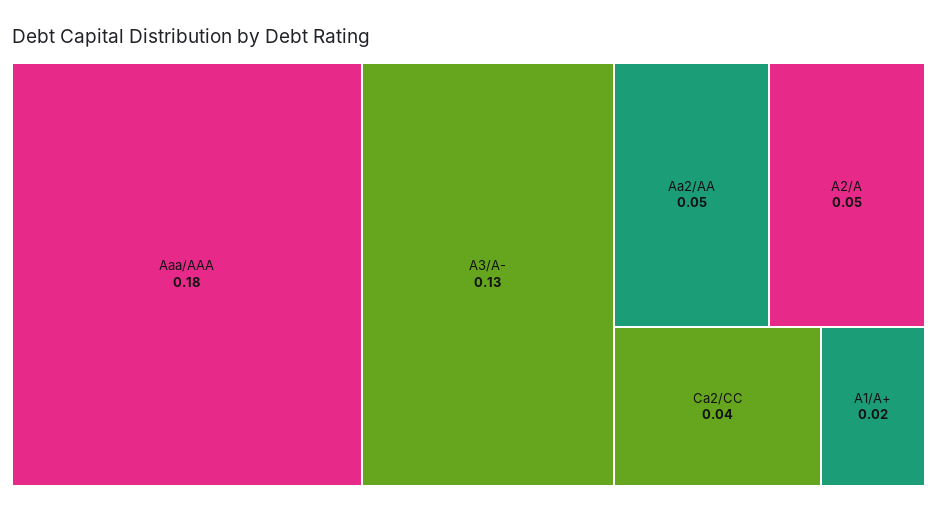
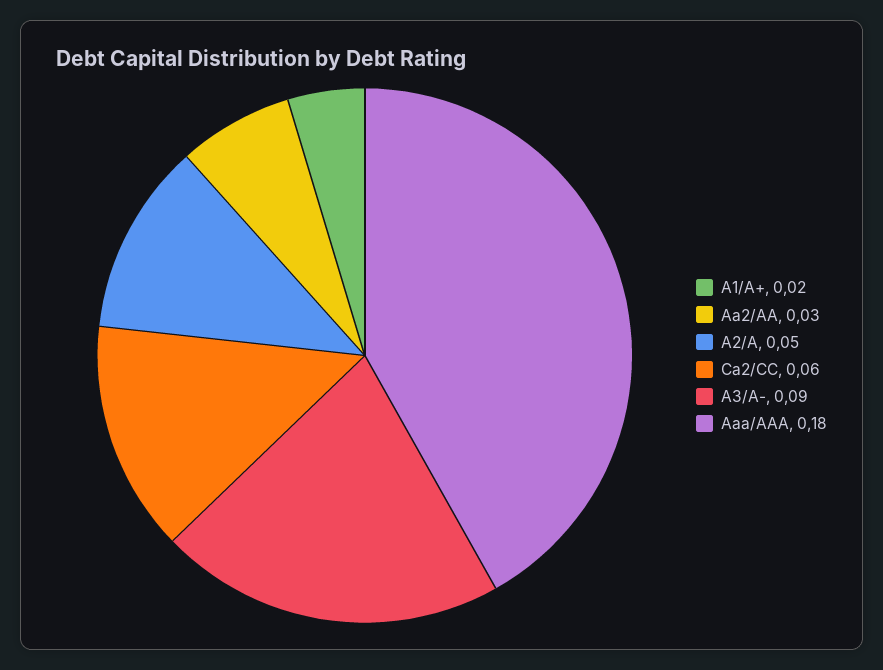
A3/A-: 0.13 -> 0.09
Aa2/AA: 0.05 -> 0.03
Ca2/CC: 0.04 -> 0.06

